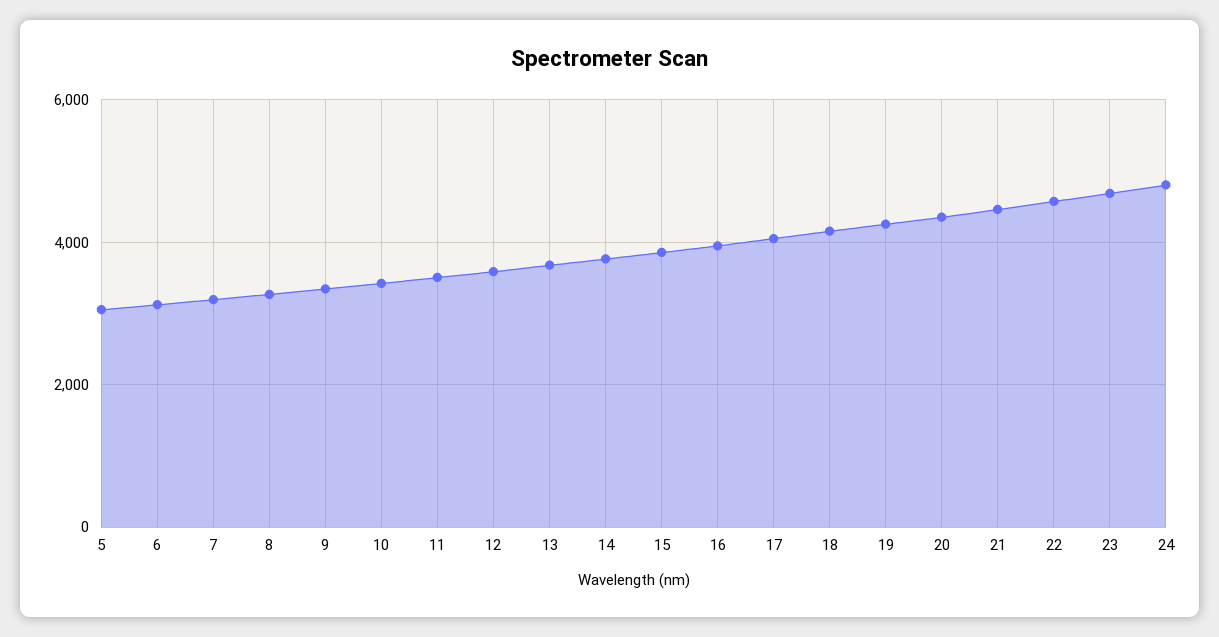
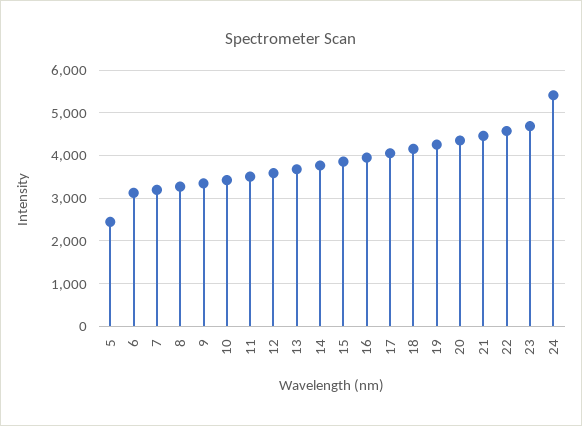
5: 3000 -> 2400
24: 4800 -> 5400

